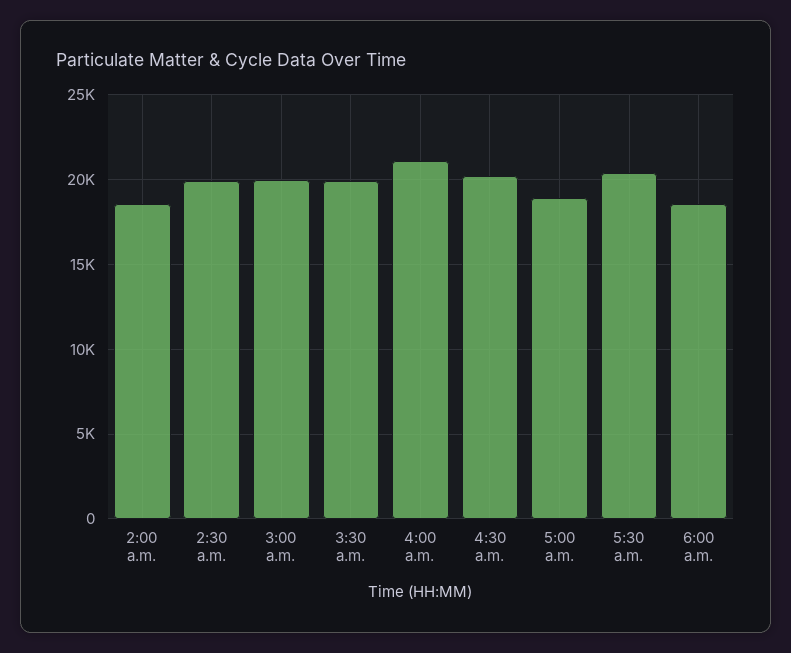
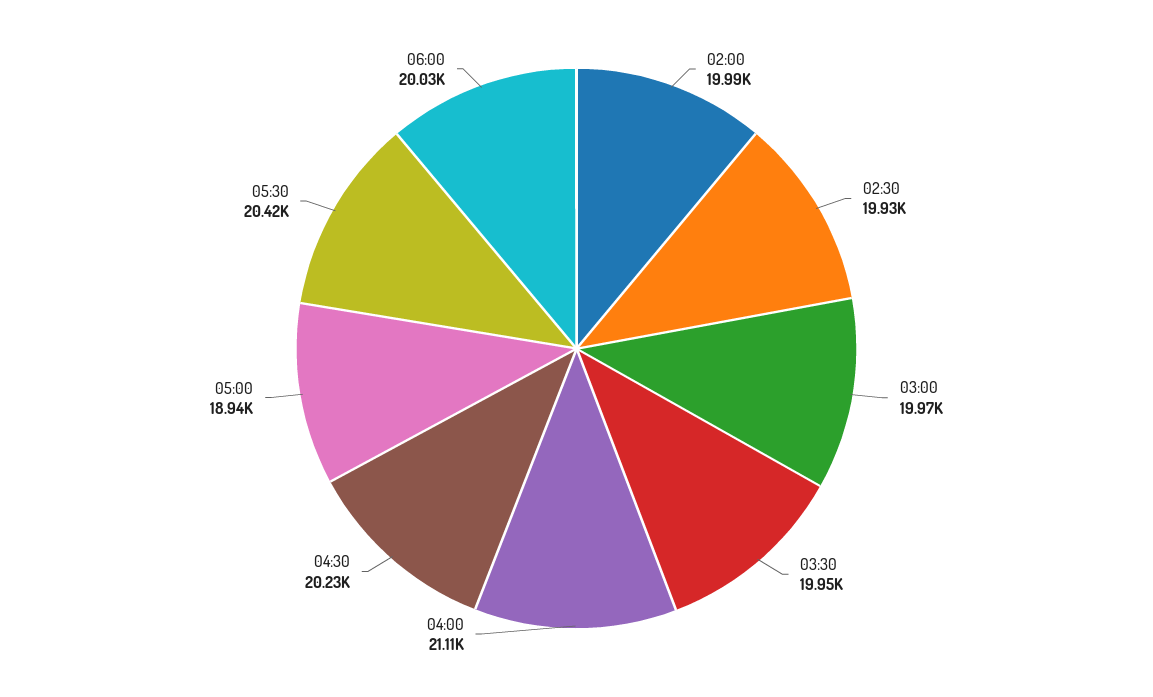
2:00 a.m.: 18500 -> 19990
6:00 a.m.: 18500 -> 20030

